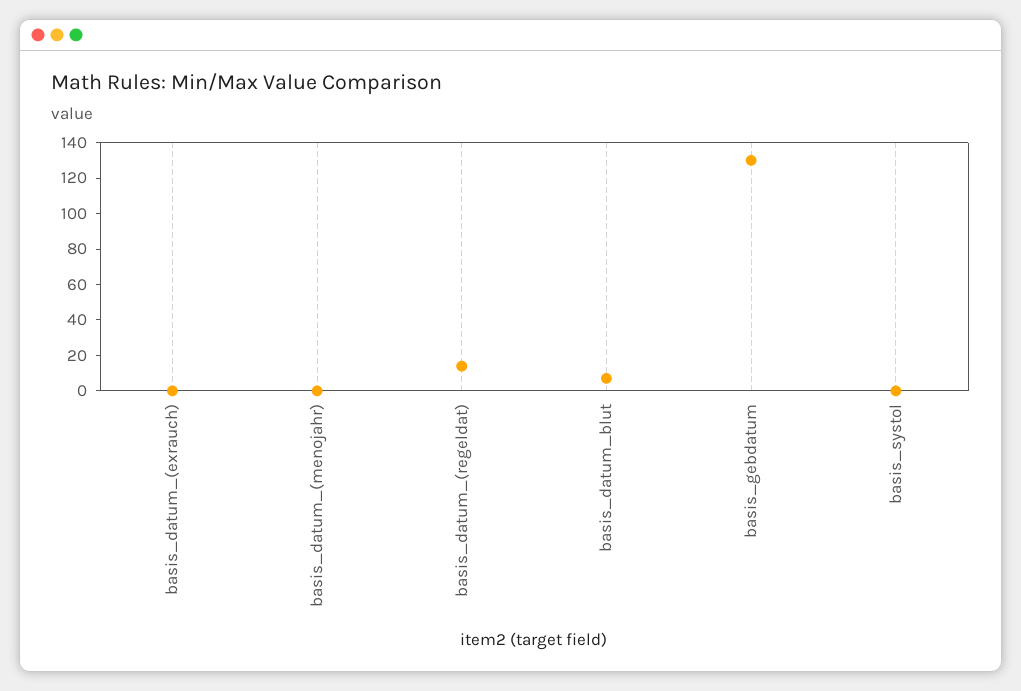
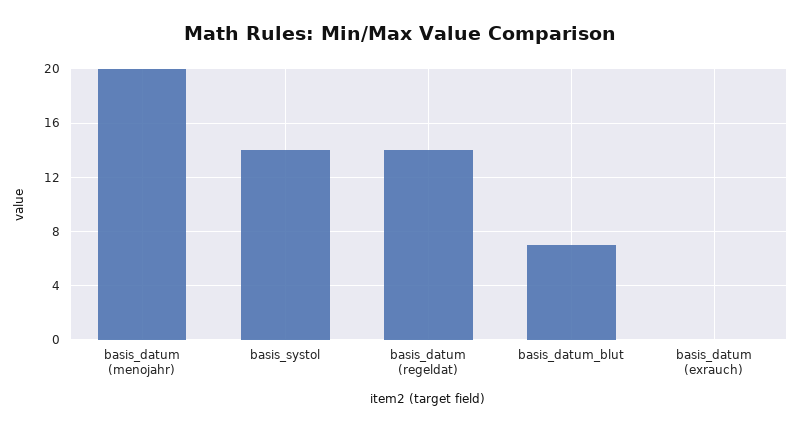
basis_datum_(menojahr): 0 -> 20
basis_gebdatum: 130 -> none
basis_systol: 0 -> 14

